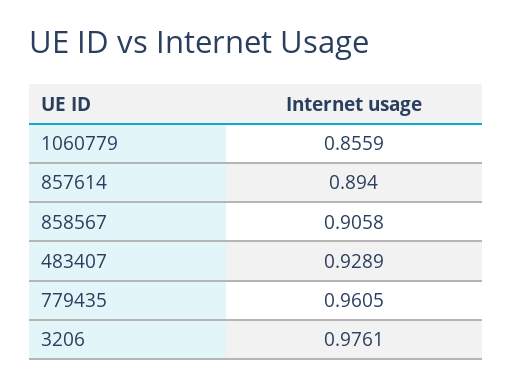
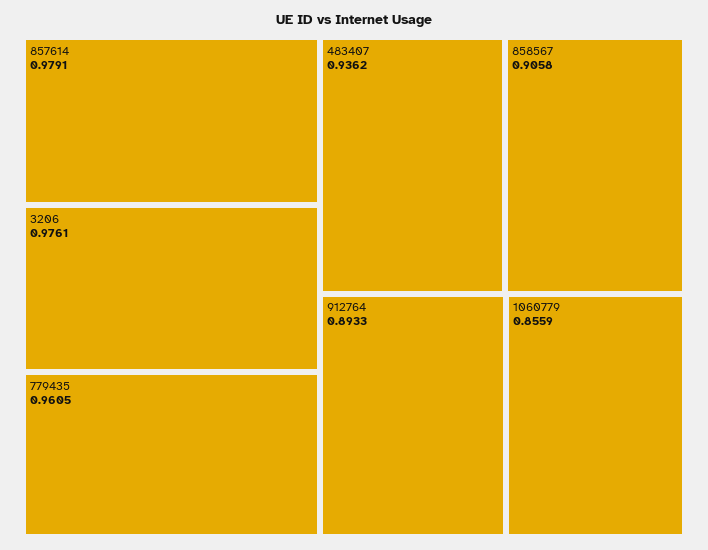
857614: 0.894 -> 0.9791
483407: 0.9289 -> 0.9362
912764: none -> 0.8933

